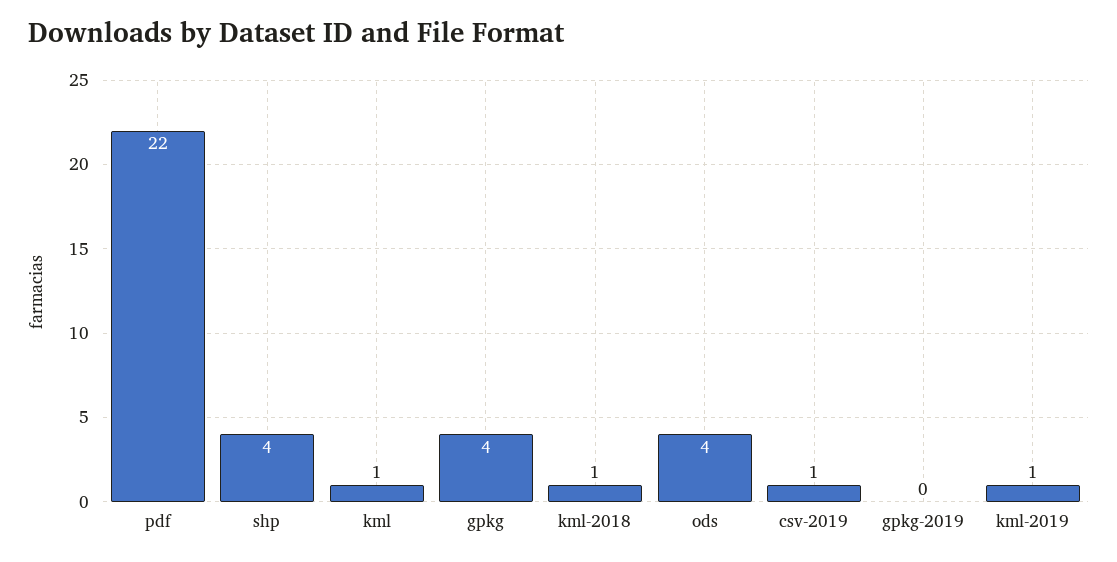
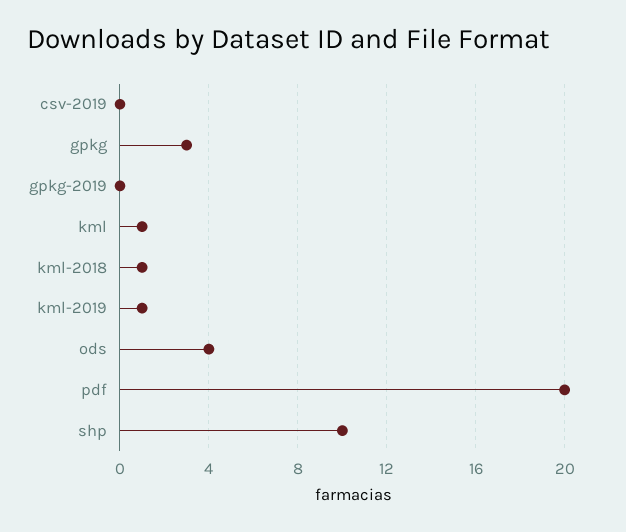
pdf: 22 -> 20
shp: 4 -> 10
gpkg: 4 -> 3
csv-2019: 1 -> 0

